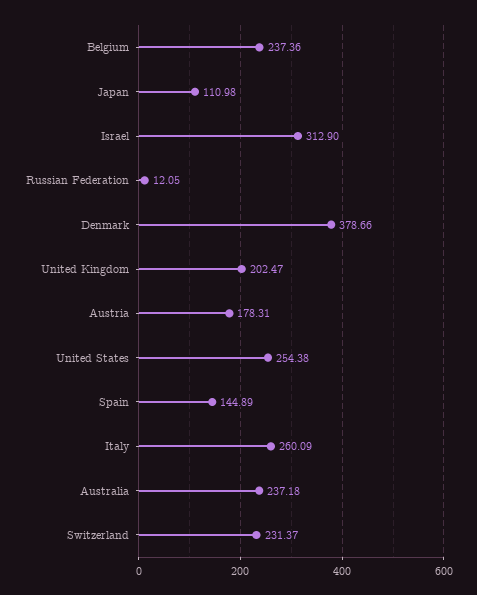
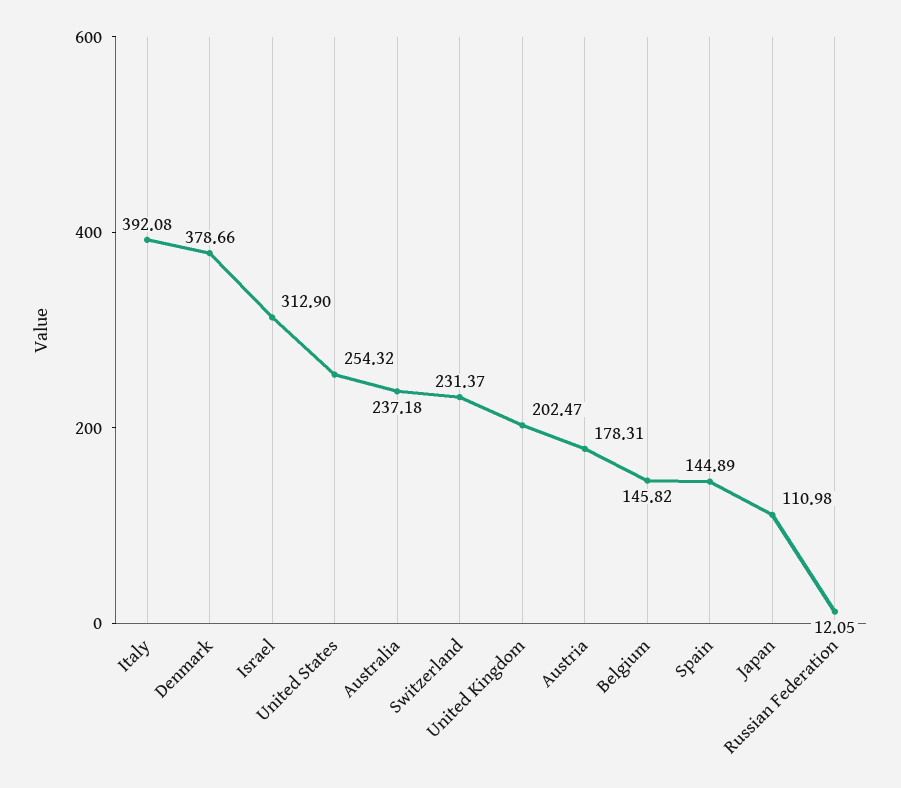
Belgium: 237.36 -> 145.82
United States: 254.38 -> 254.32
Italy: 260.09 -> 392.08

